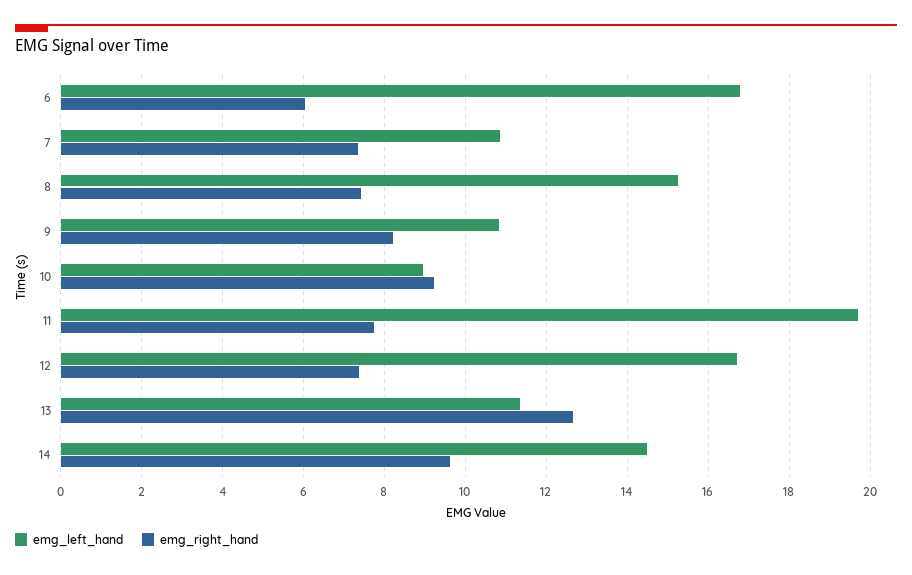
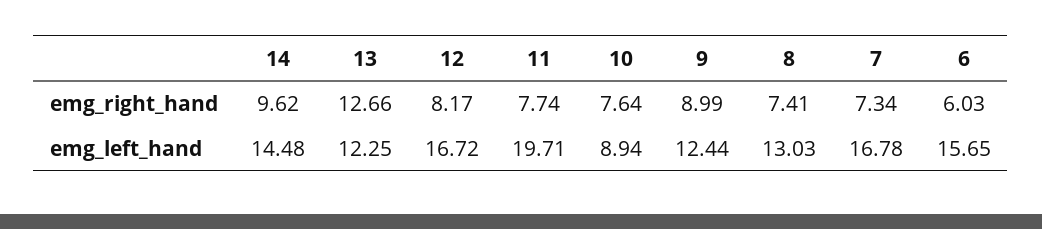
emg_left_hand, 6: 16.8 -> 15.65
emg_left_hand, 7: 10.8 -> 16.78
emg_left_hand, 8: 15.2 -> 13.03
emg_left_hand, 9: 10.8 -> 12.44
emg_right_hand, 9: 8.2 -> 8.99
emg_right_hand, 10: 9.2 -> 7.64
emg_right_hand, 12: 7.4 -> 8.17
emg_left_hand, 13: 11.4 -> 12.25

